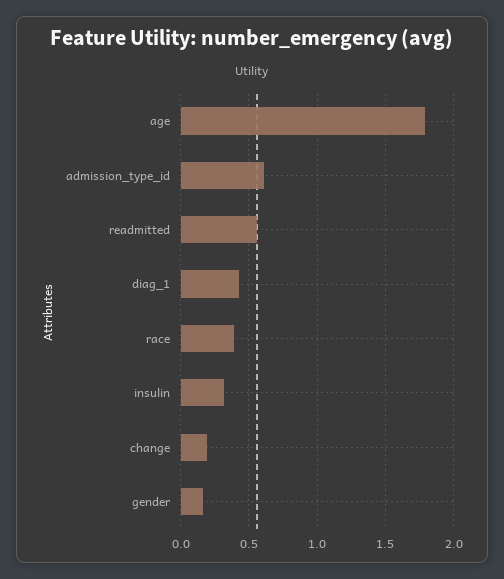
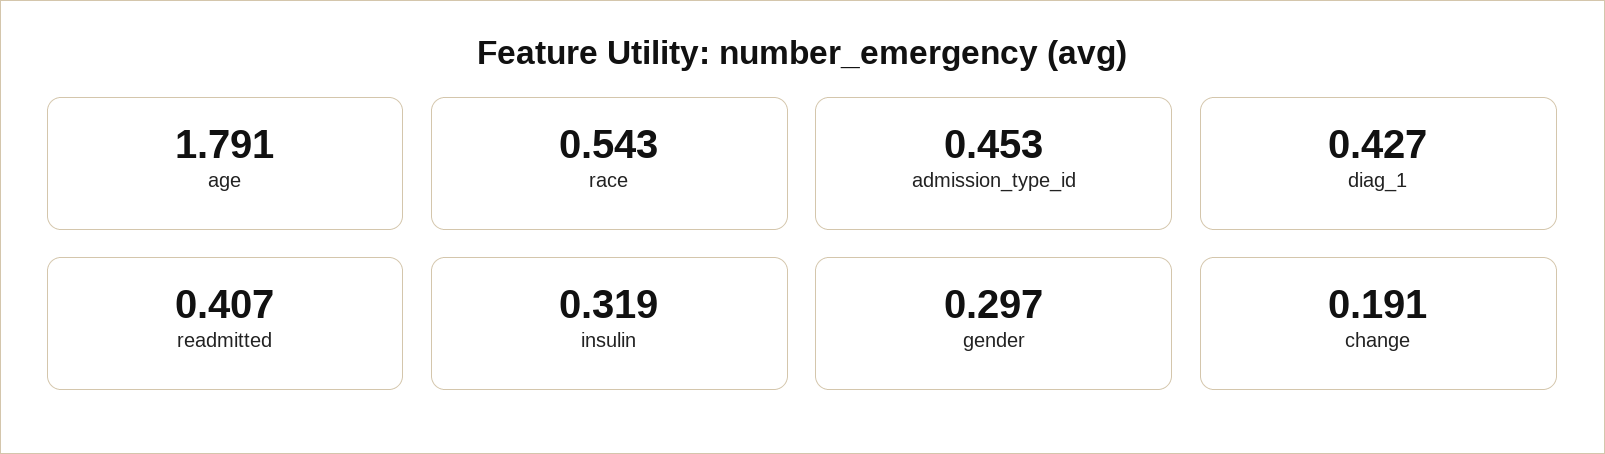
admission_type_id: 0.6 -> 0.453
readmitted: 0.55 -> 0.407
race: 0.4 -> 0.543
gender: 0.15 -> 0.297

